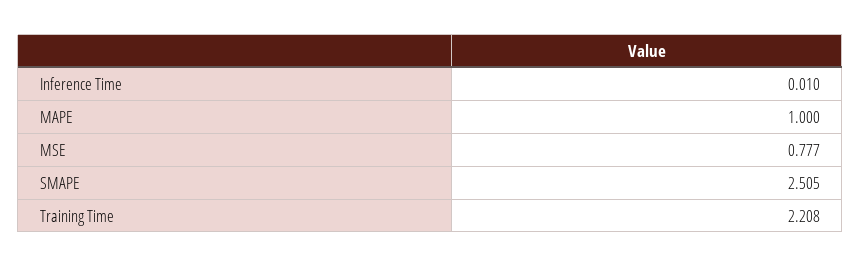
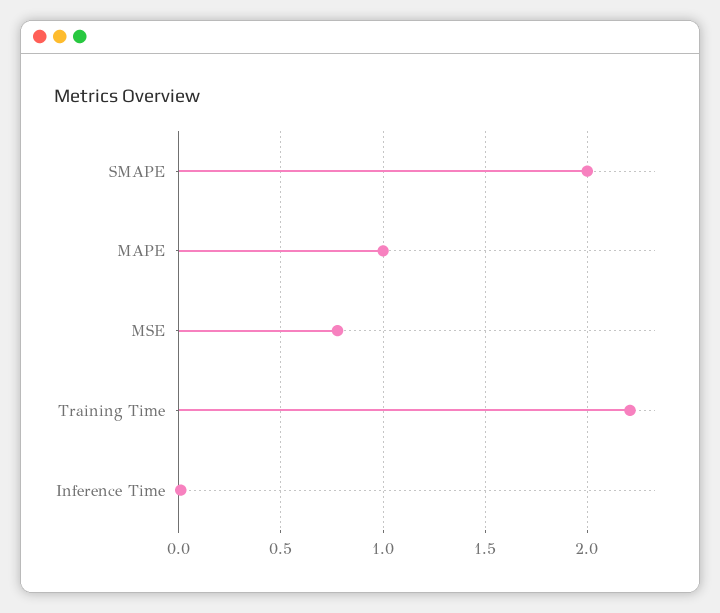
SMAPE: 2.505 -> 2

